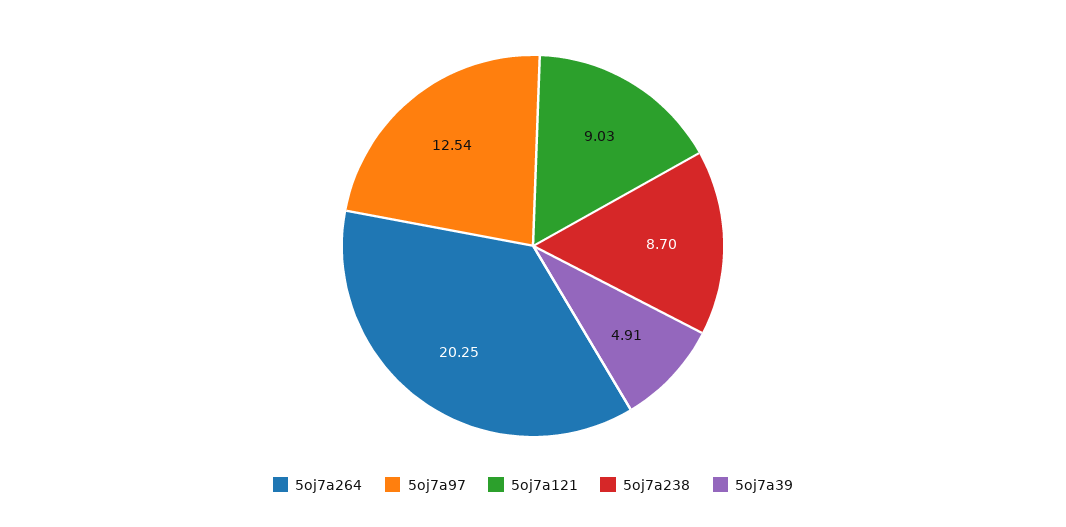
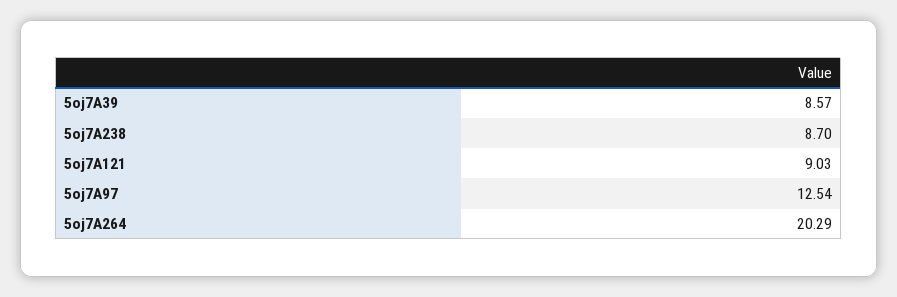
5oj7a264: 20.25 -> 20.29
5oj7a39: 4.91 -> 8.57

